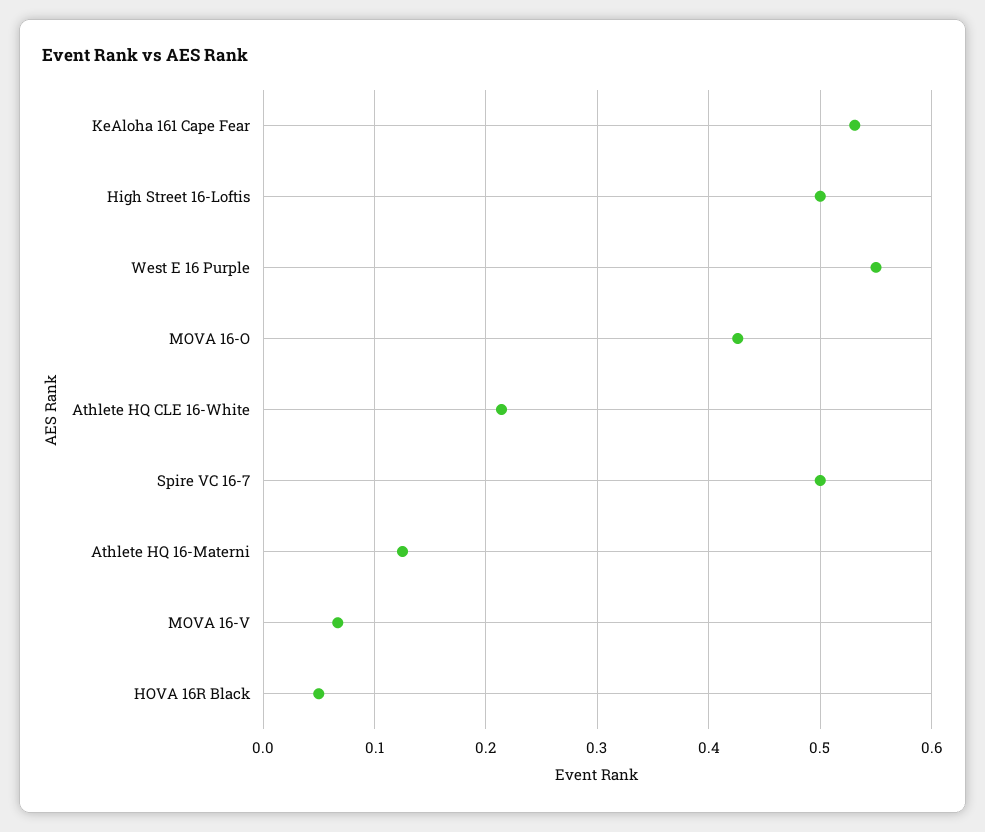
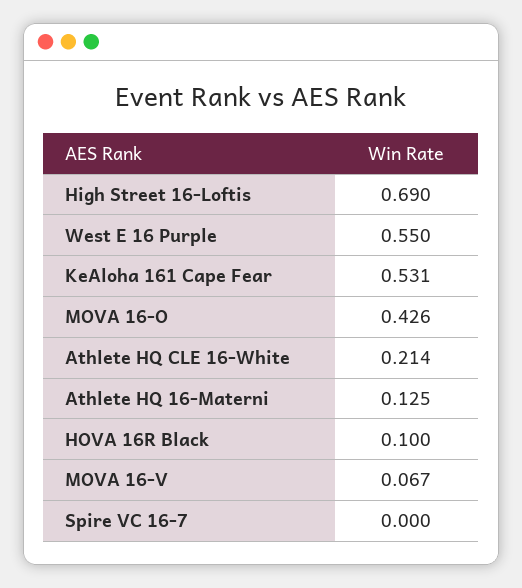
High Street 16-Loftis: 0.5 -> 0.69
Spire VC 16-7: 0.5 -> 0
HOVA 16R Black: 0.05 -> 0.1

